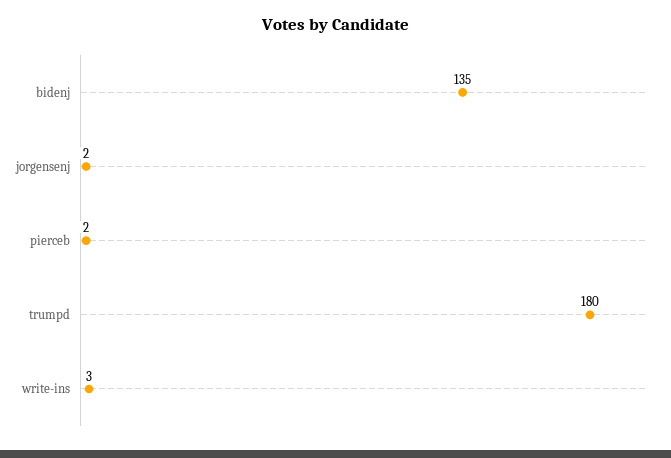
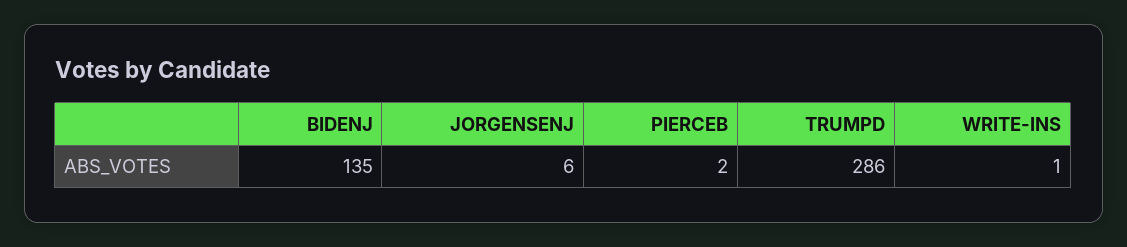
jorgensenj: 2 -> 6
trumpd: 180 -> 286
write-ins: 3 -> 1

